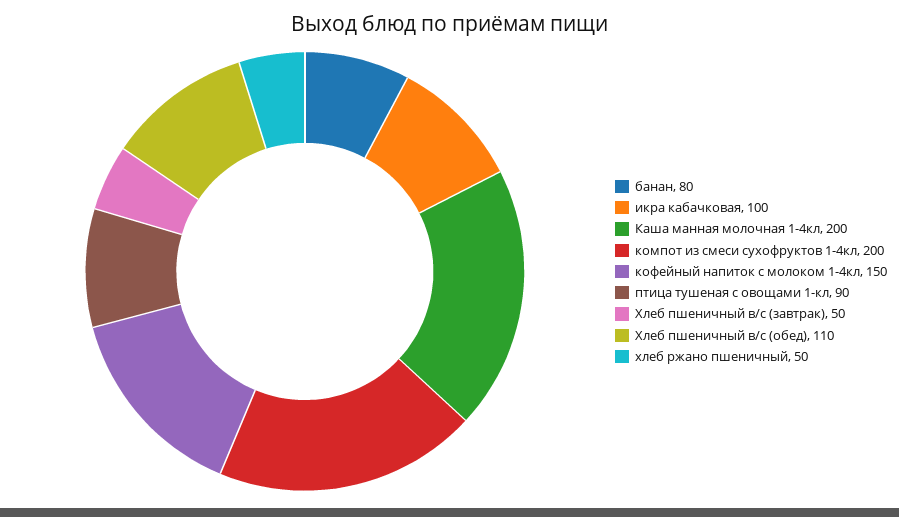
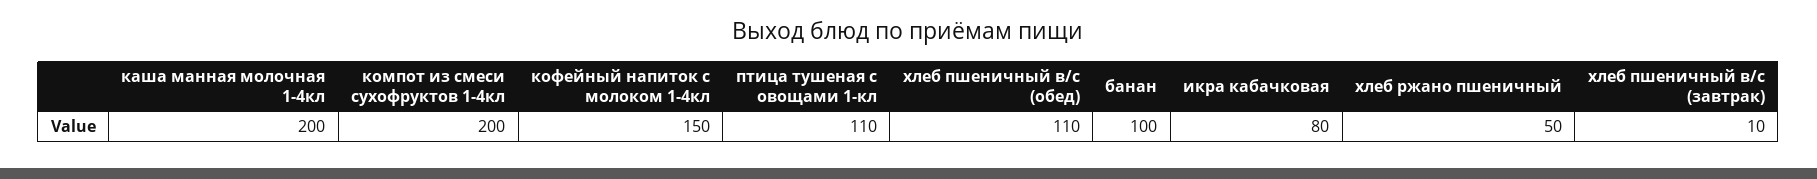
банан: 80 -> 100
икра кабачковая: 100 -> 80
птица тушеная с овощами 1-кл: 90 -> 110
Хлеб пшеничный в/с (завтрак): 50 -> 10

